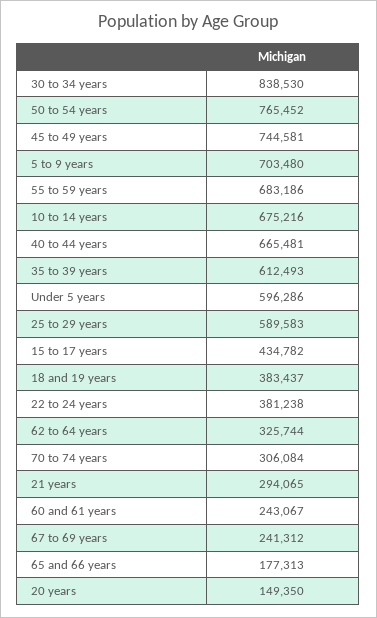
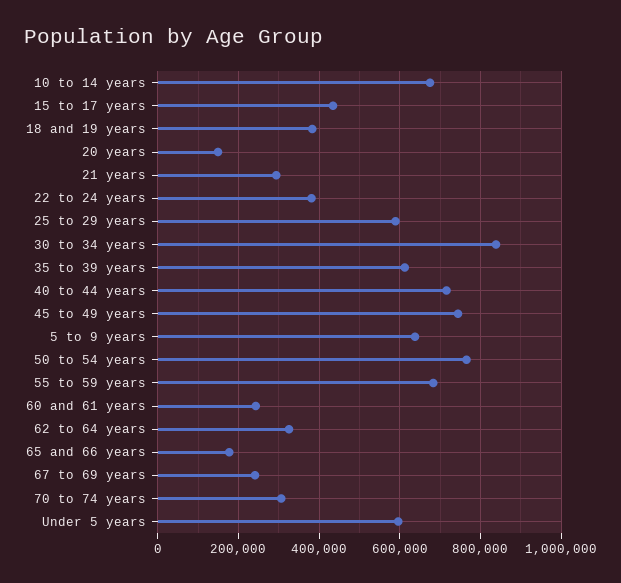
5 to 9 years: 703480 -> 640000
40 to 44 years: 665481 -> 720000

